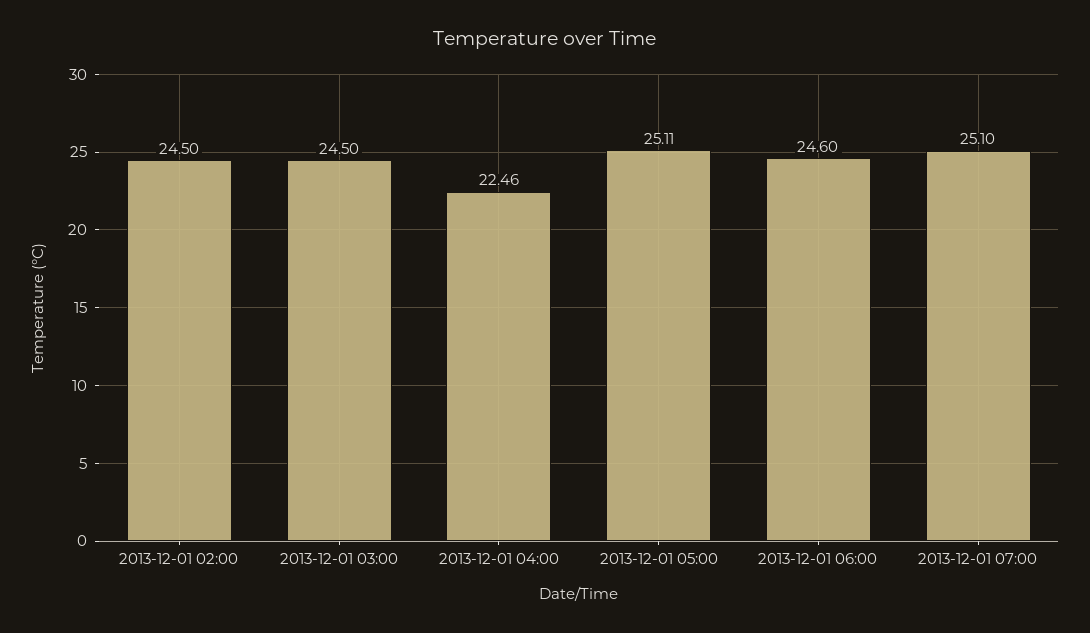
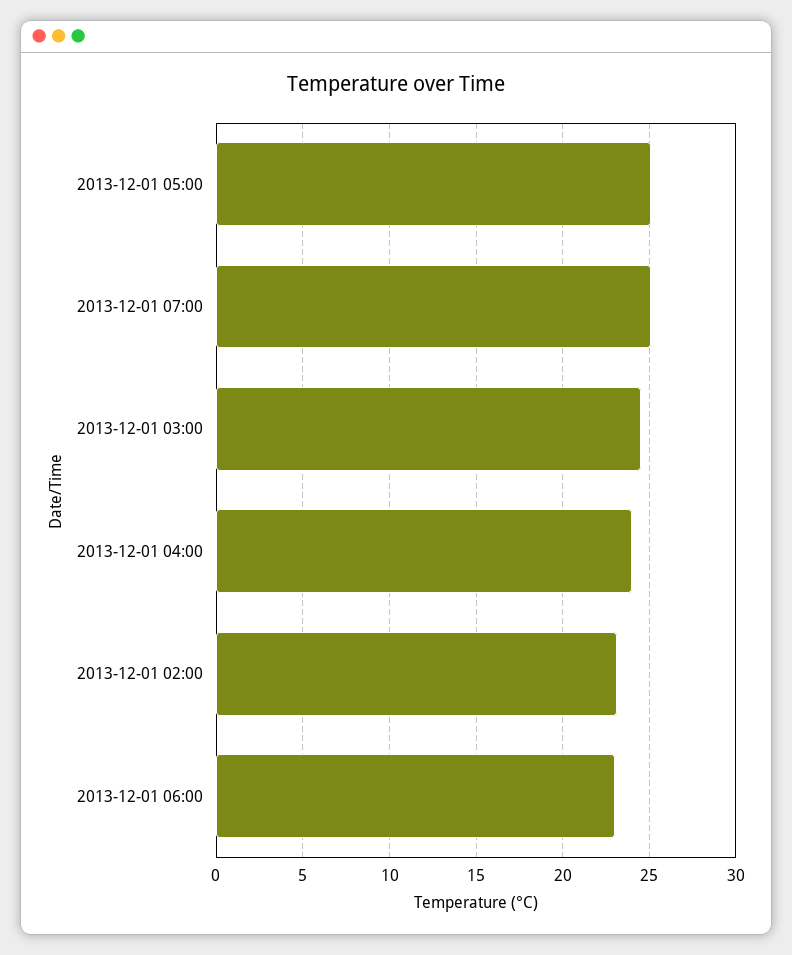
2013-12-01 02:00: 24.5 -> 23
2013-12-01 04:00: 22.46 -> 24
2013-12-01 06:00: 24.6 -> 23

